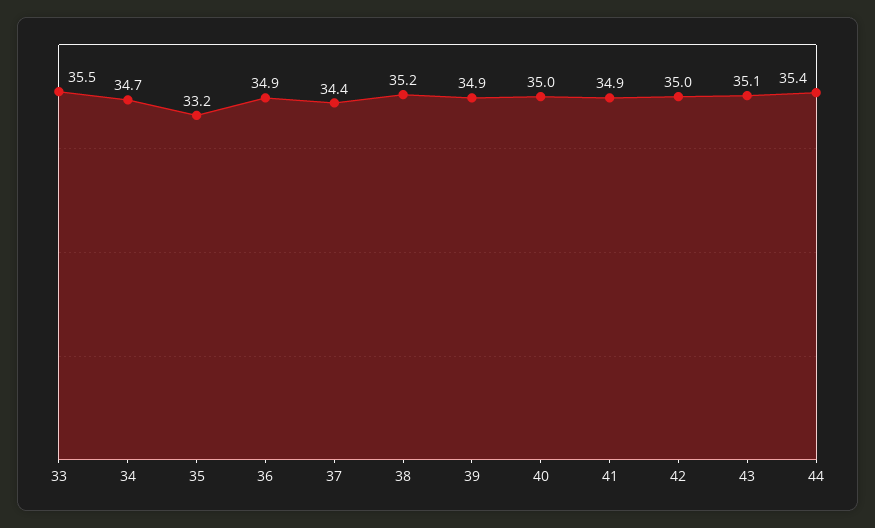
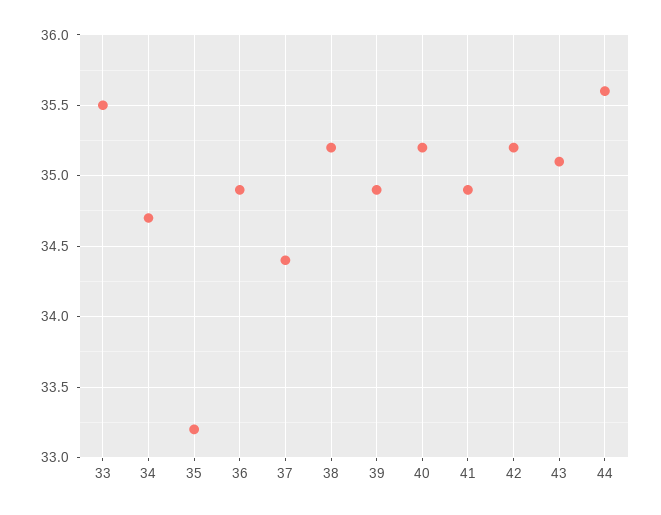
40: 35 -> 35.2
42: 35 -> 35.2
44: 35.4 -> 35.6

